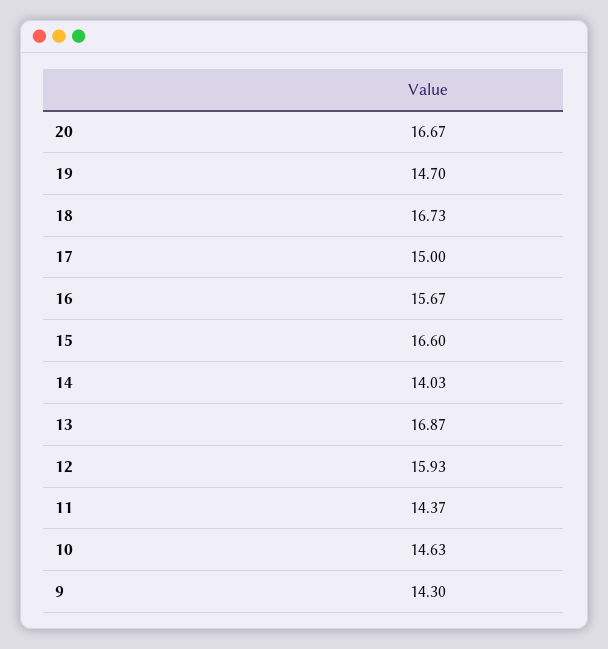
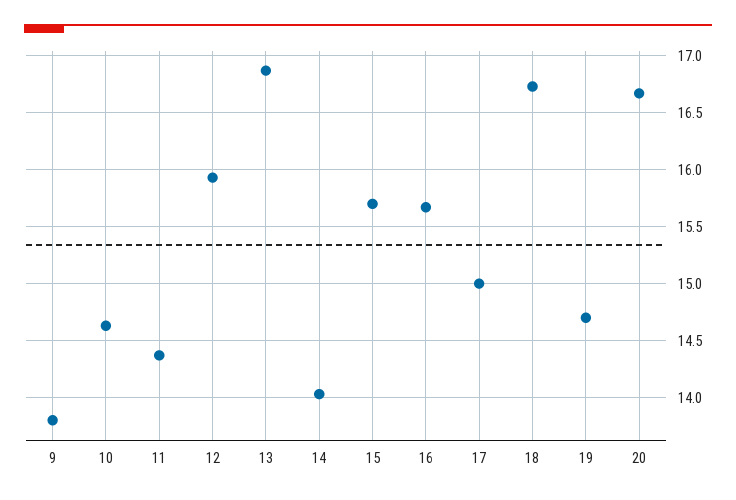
15: 16.6 -> 15.7
9: 14.3 -> 13.8

